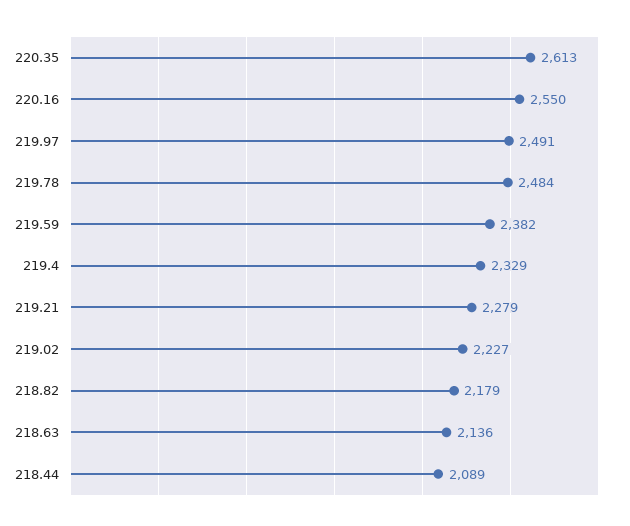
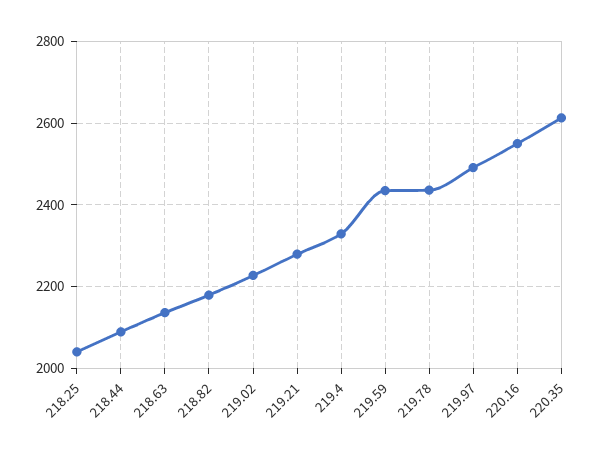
219.78: 2484 -> 2440
219.59: 2382 -> 2440
218.25: none -> 2040

